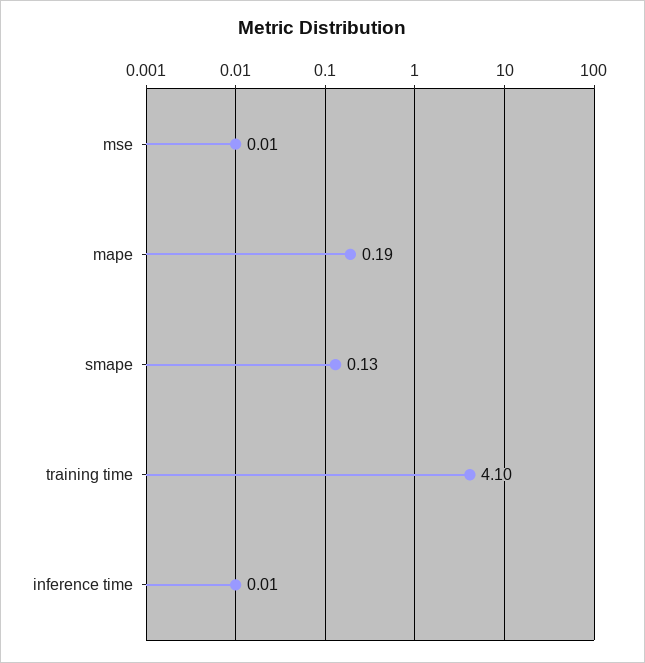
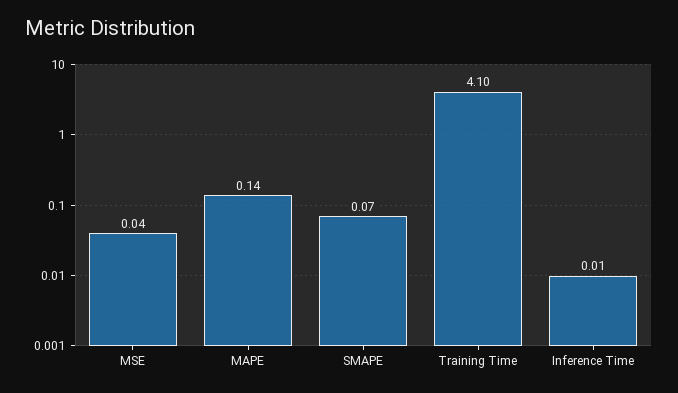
mse: 0.01 -> 0.04
mape: 0.19 -> 0.14
smape: 0.13 -> 0.07

